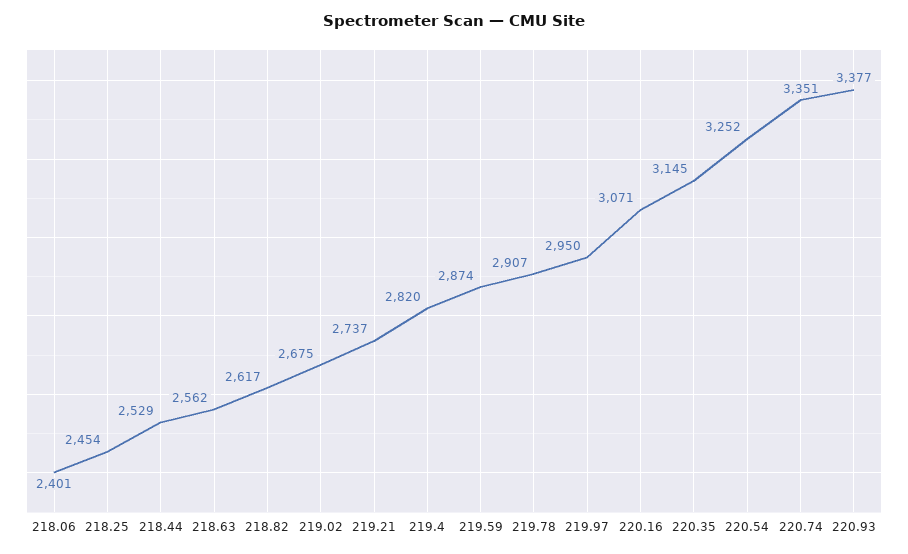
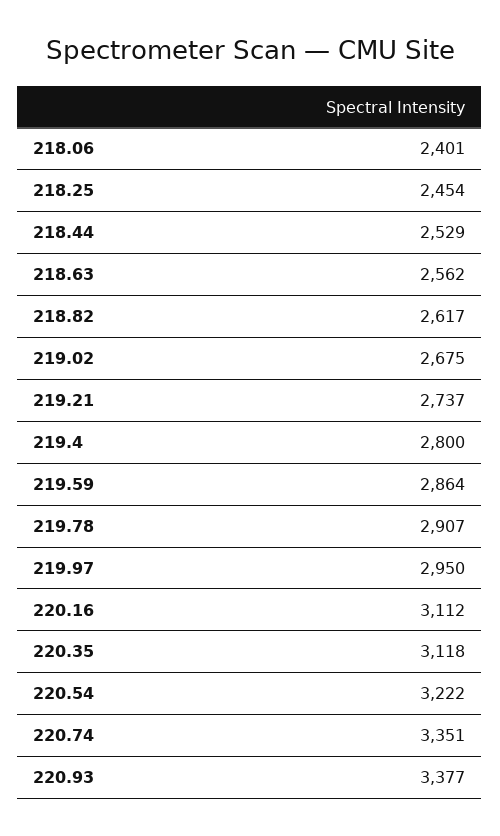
219.4: 2820 -> 2800
219.59: 2874 -> 2864
220.16: 3071 -> 3112
220.35: 3145 -> 3118
220.54: 3252 -> 3222

